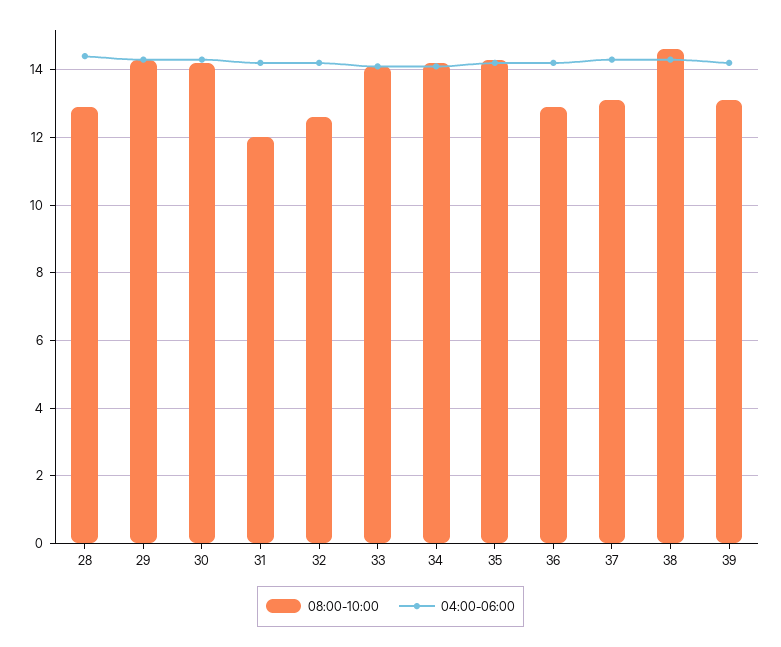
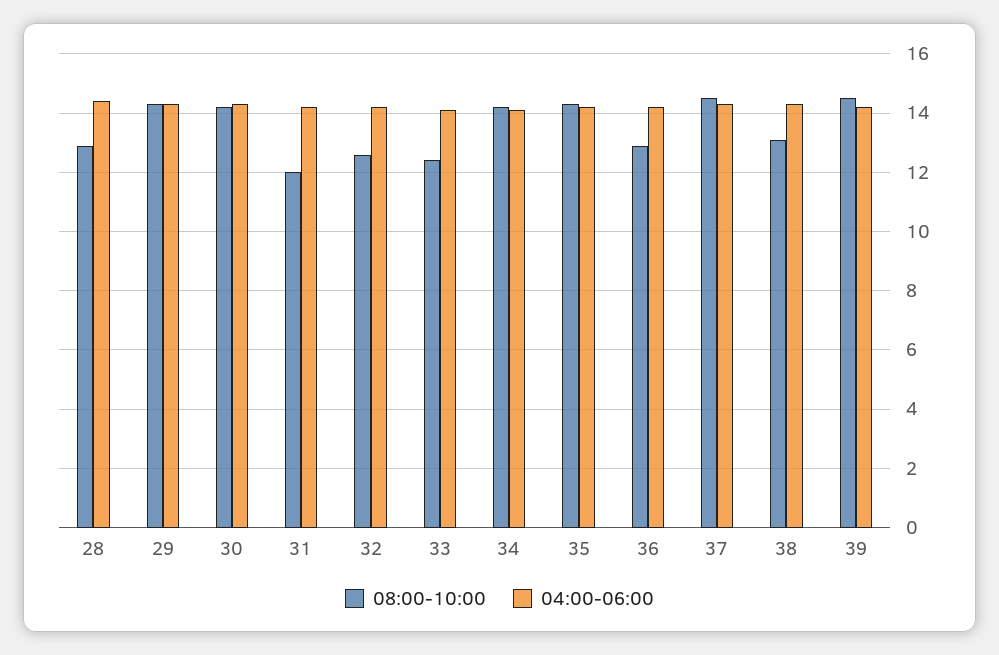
08:00-10:00, 33: 14 -> 12.5
08:00-10:00, 37: 13 -> 14.5
08:00-10:00, 38: 14.5 -> 13
08:00-10:00, 39: 13 -> 14.5

